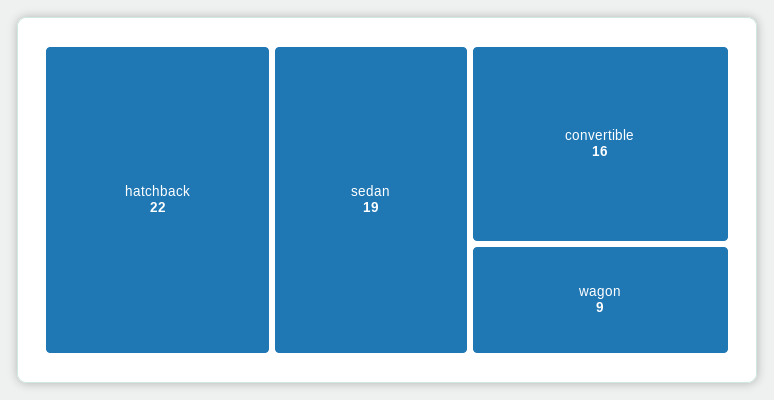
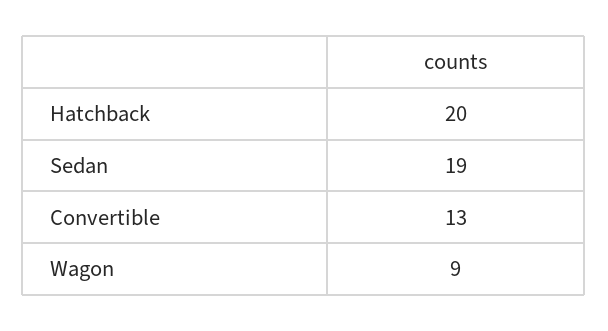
hatchback: 22 -> 20
convertible: 16 -> 13

